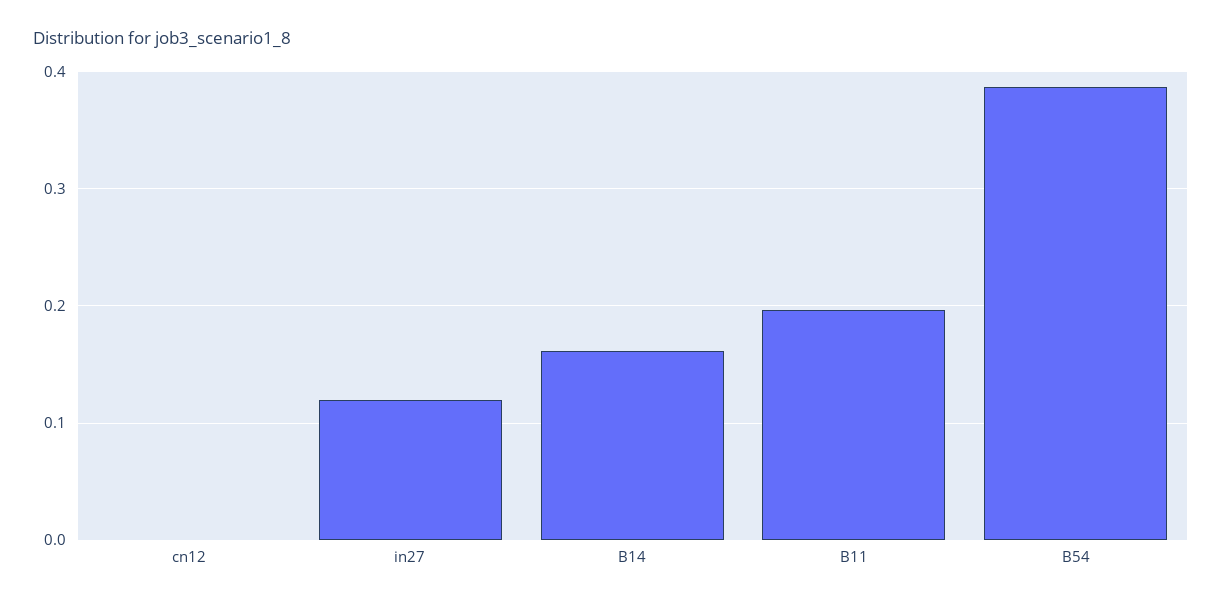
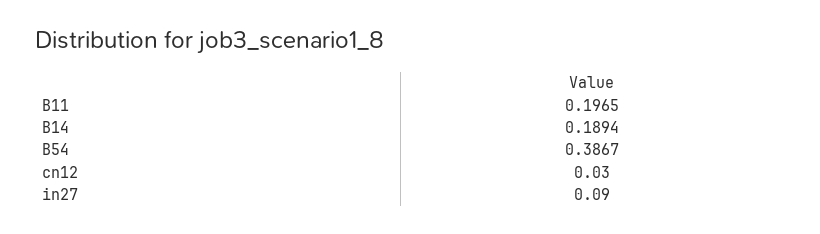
cn12: 0 -> 0.03
in27: 0.12 -> 0.09
B14: 0.16 -> 0.1894

